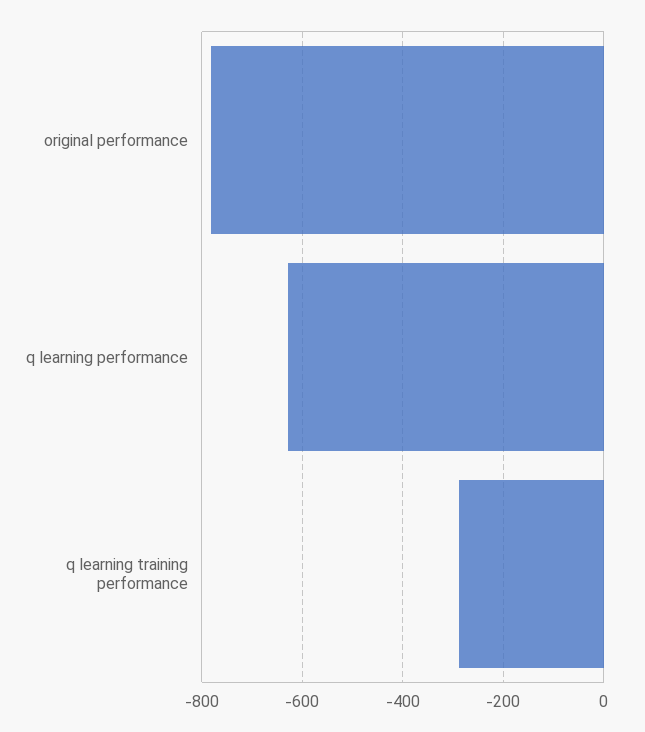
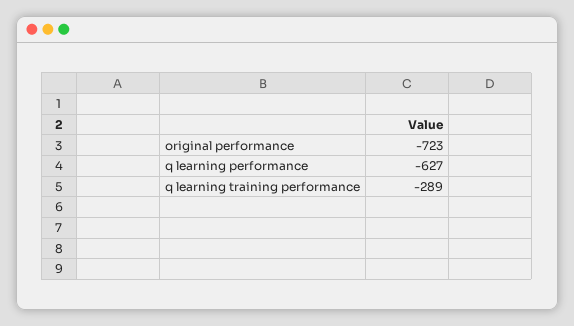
original performance: -780 -> -723

